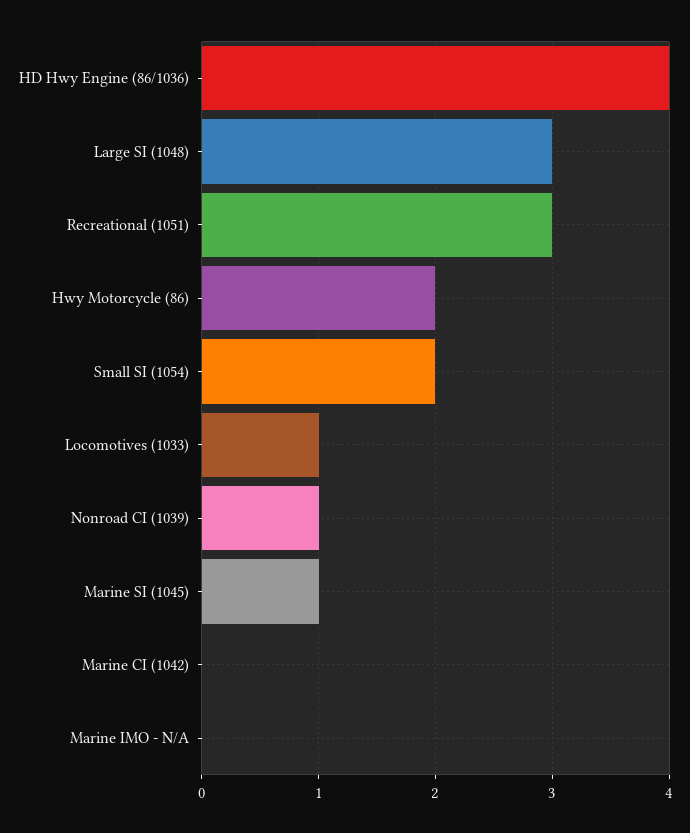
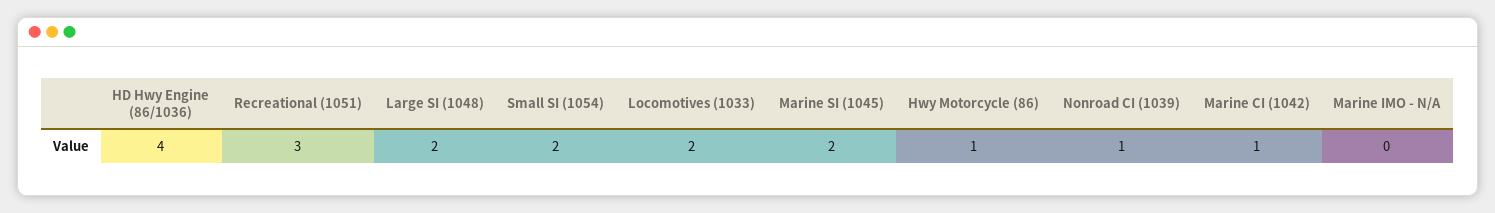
Large SI (1048): 3 -> 2
Hwy Motorcycle (86): 2 -> 1
Locomotives (1033): 1 -> 2
Marine SI (1045): 1 -> 2
Marine CI (1042): 0 -> 1

